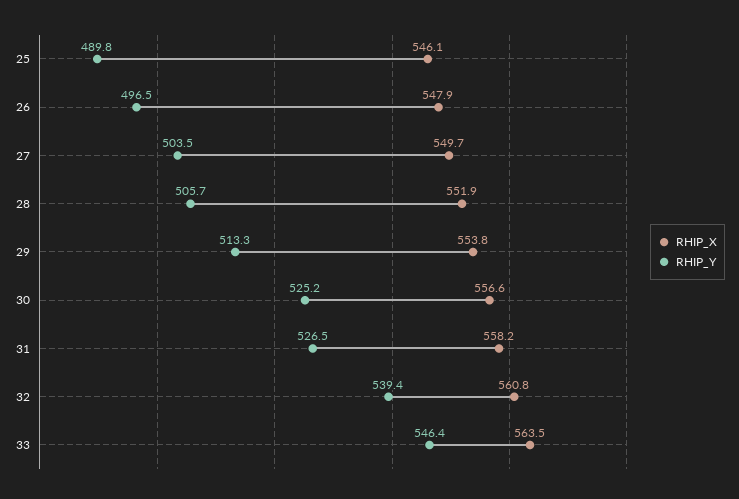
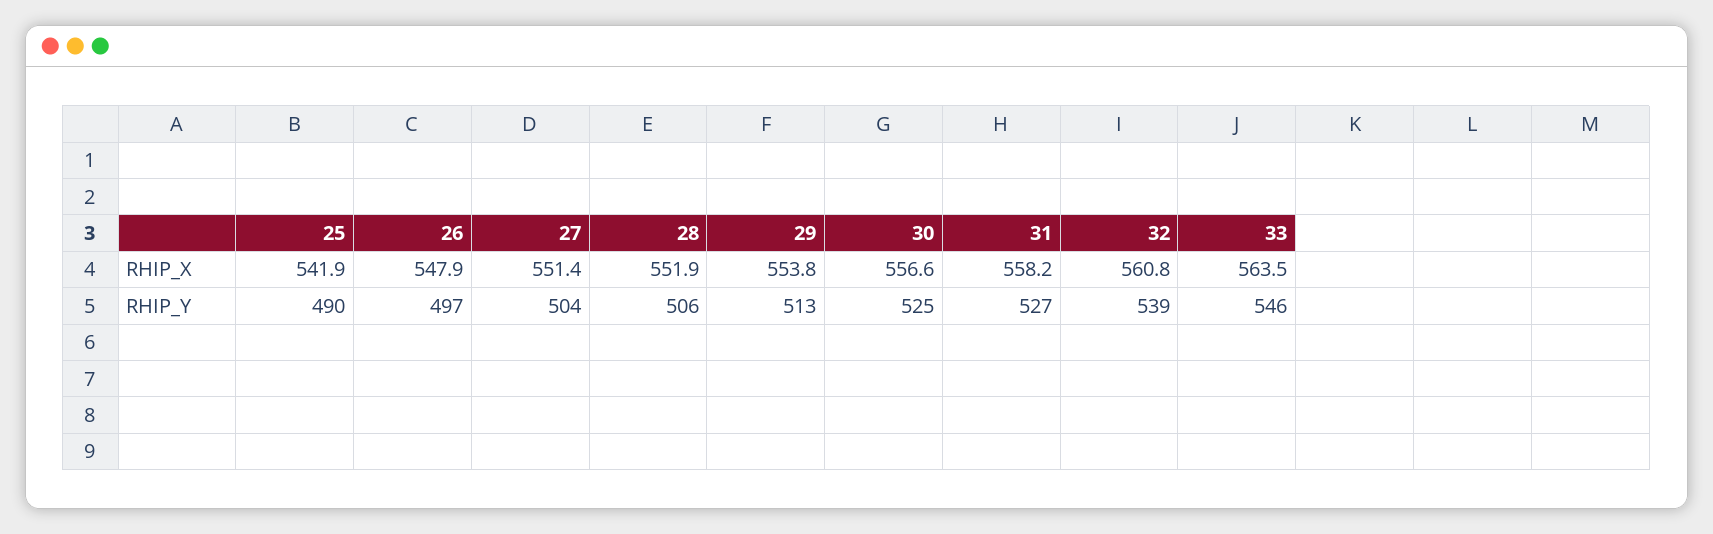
RHIP_X, 25: 546.1 -> 541.9
RHIP_X, 27: 549.7 -> 551.4

